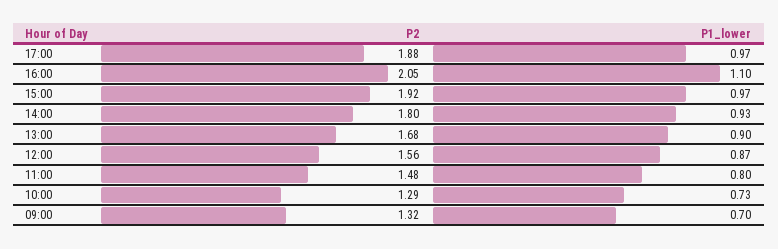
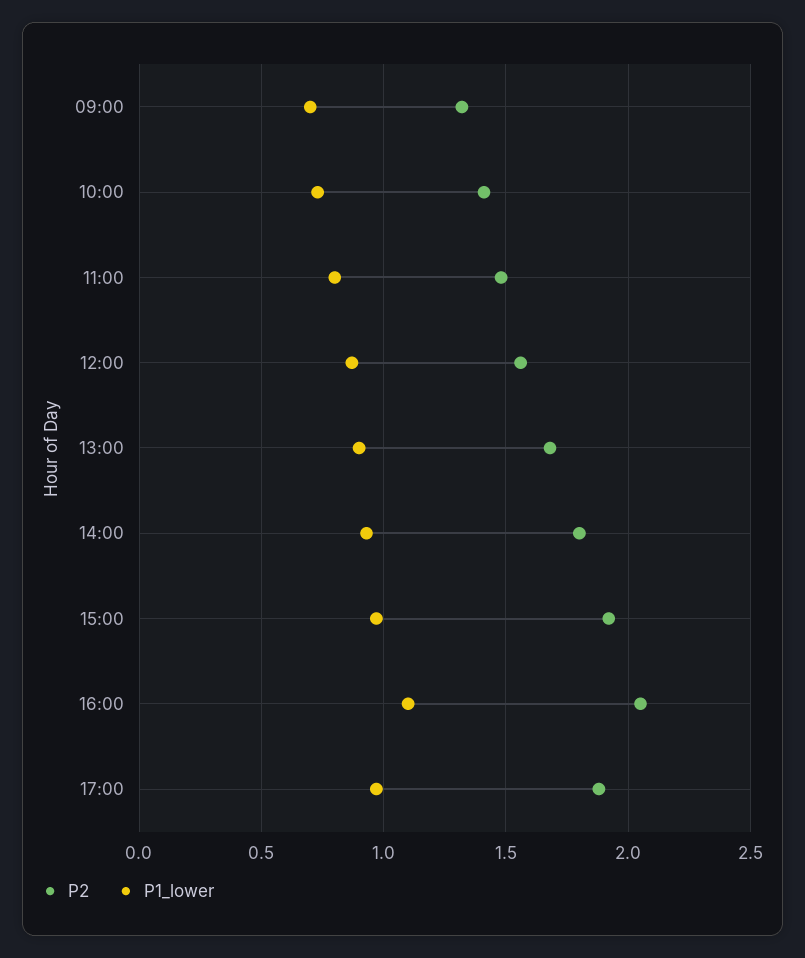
P2, 10:00: 1.29 -> 1.4

